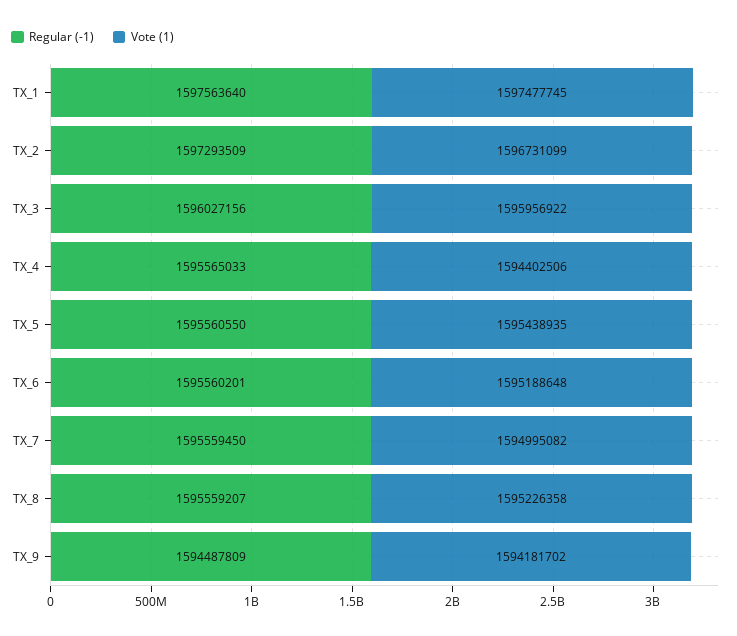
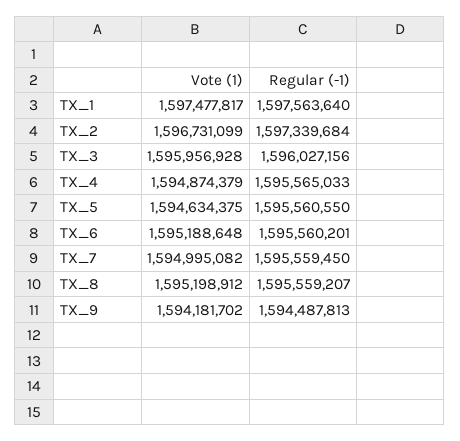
Vote (1), TX_1: 1597477745 -> 1597477817
Regular (-1), TX_2: 1597293509 -> 1597339684
Vote (1), TX_3: 1595956922 -> 1595956928
Vote (1), TX_4: 1594402506 -> 1594874379
Vote (1), TX_5: 1595438935 -> 1594634375
Vote (1), TX_8: 1595226358 -> 1595198912
Regular (-1), TX_9: 1594487809 -> 1594487813

